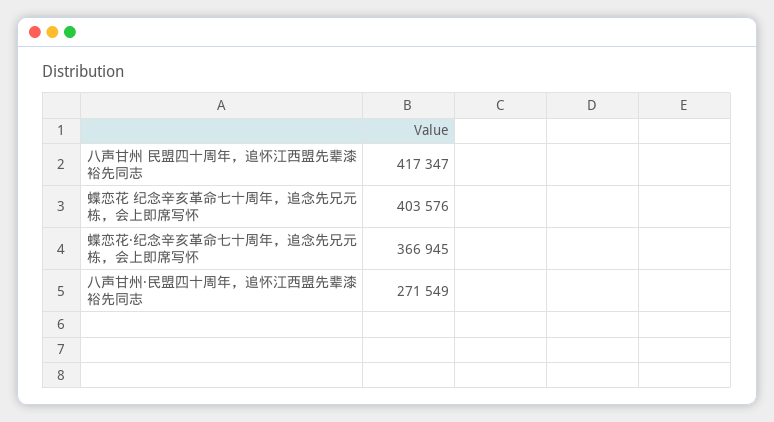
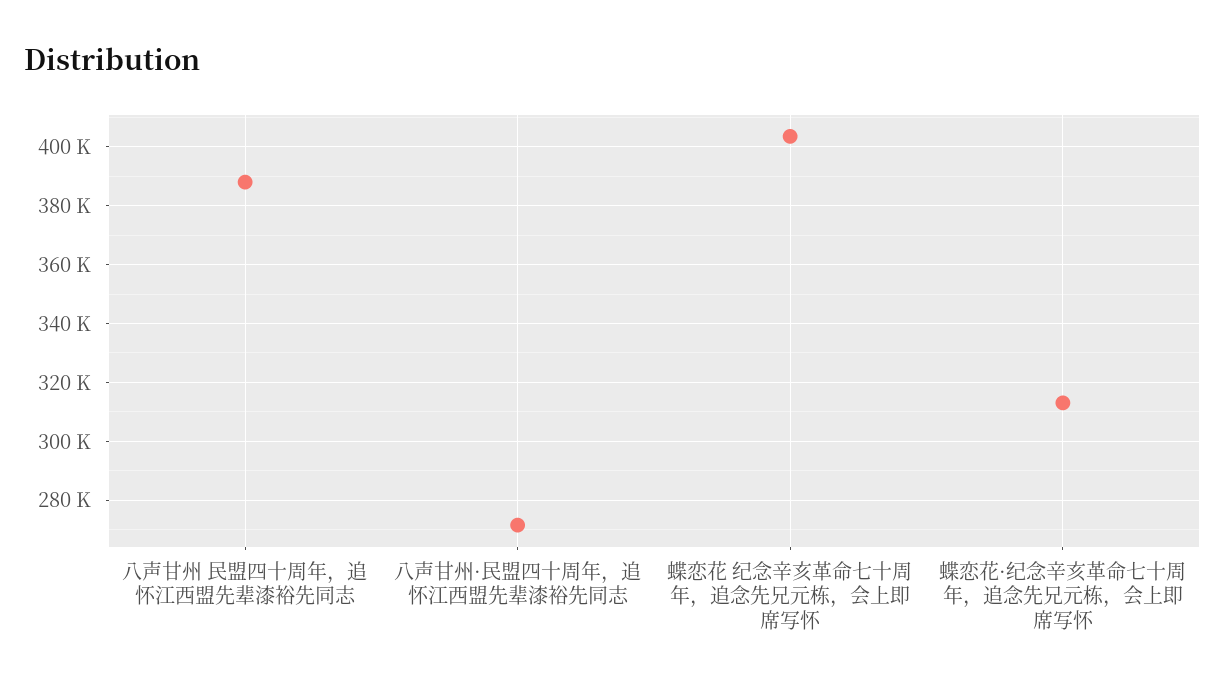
八声甘州 民盟四十周年，追怀江西盟先辈漆裕先同志: 417347 -> 387500
蝶恋花·纪念辛亥革命七十周年，追念先兄元栋，会上即席写怀: 366945 -> 312500

